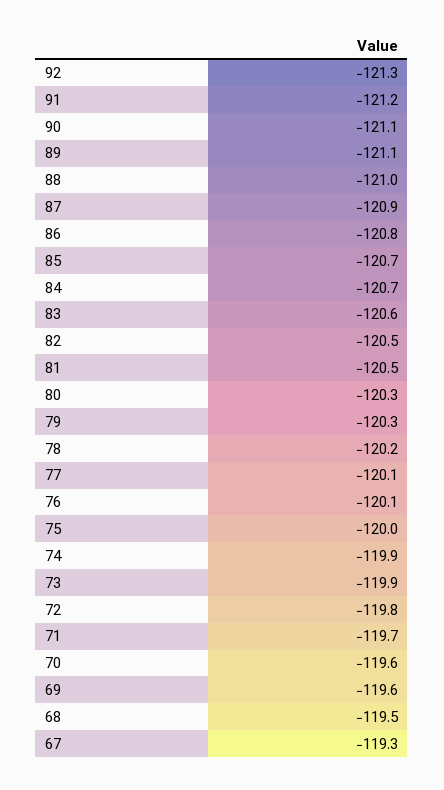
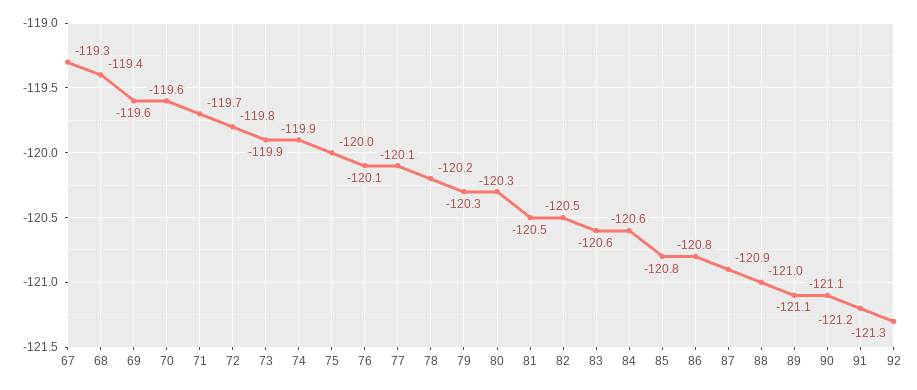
85: -120.7 -> -120.8
84: -120.7 -> -120.6
68: -119.5 -> -119.4

